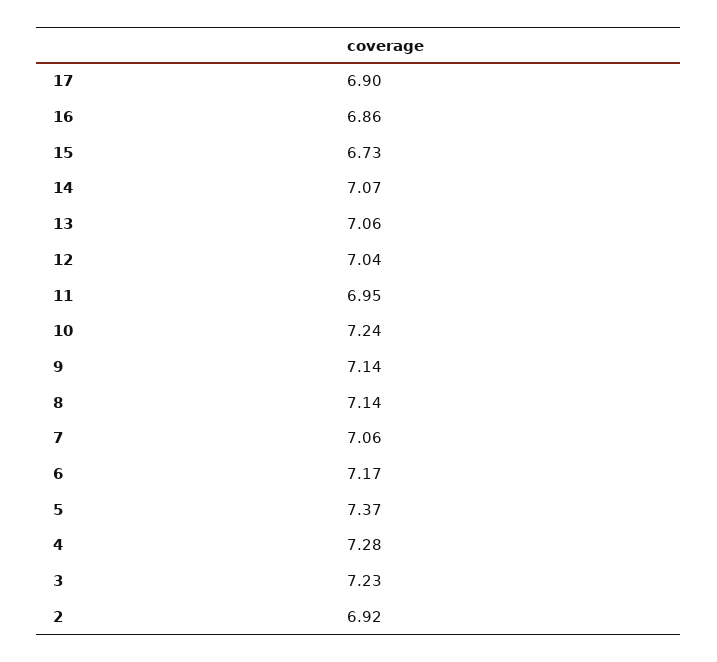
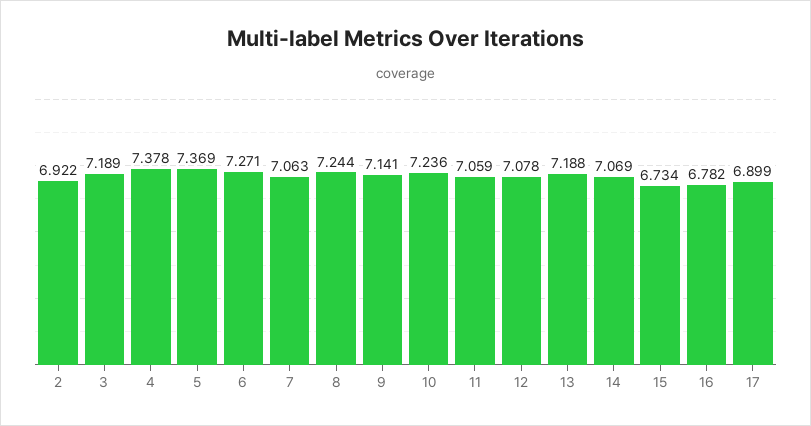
16: 6.86 -> 6.782
13: 7.06 -> 7.188
12: 7.04 -> 7.078
11: 6.95 -> 7.059
8: 7.14 -> 7.244
6: 7.17 -> 7.271
4: 7.28 -> 7.378
3: 7.23 -> 7.189

